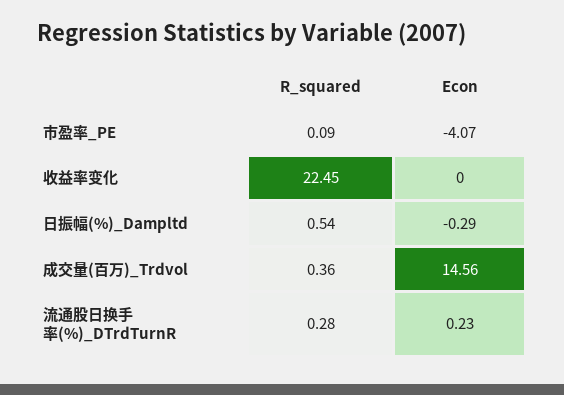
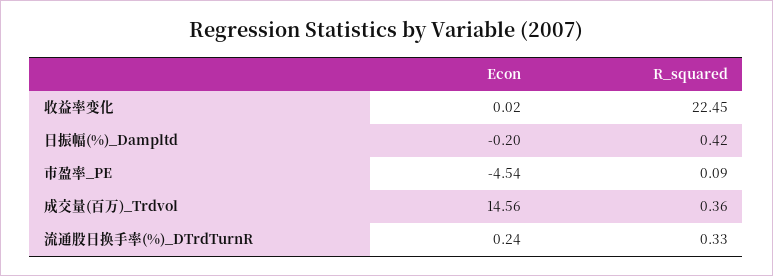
Econ, 市盈率_PE: -4.07 -> -4.54
Econ, 收益率变化: 0 -> 0.02
R_squared, 日振幅(%)_Dampltd: 0.54 -> 0.42
Econ, 日振幅(%)_Dampltd: -0.29 -> -0.2
R_squared, 流通股日换手率(%)_DTrdTurnR: 0.28 -> 0.33
Econ, 流通股日换手率(%)_DTrdTurnR: 0.23 -> 0.24

